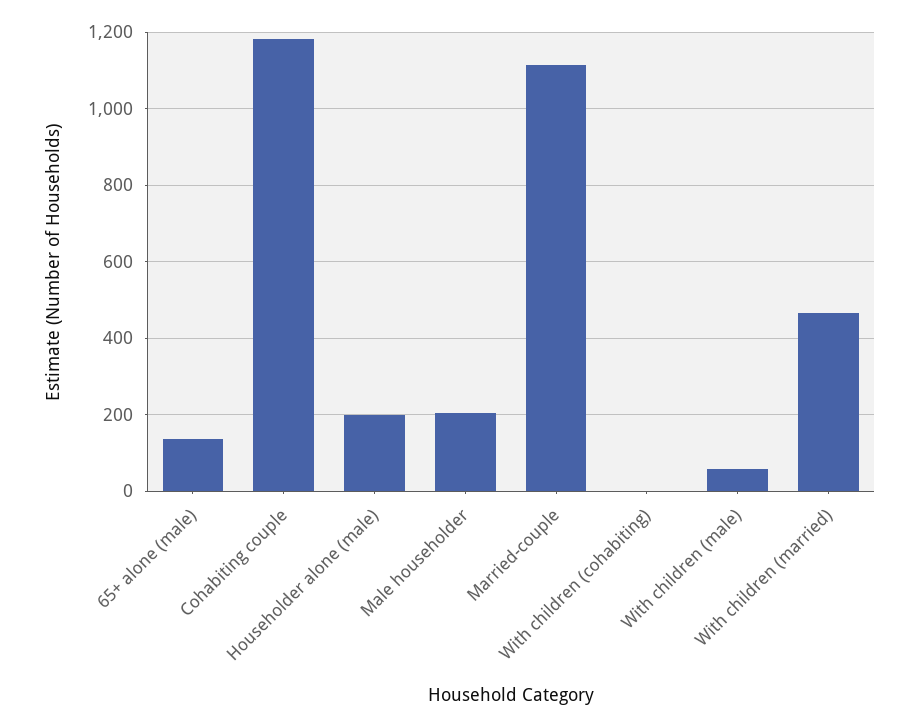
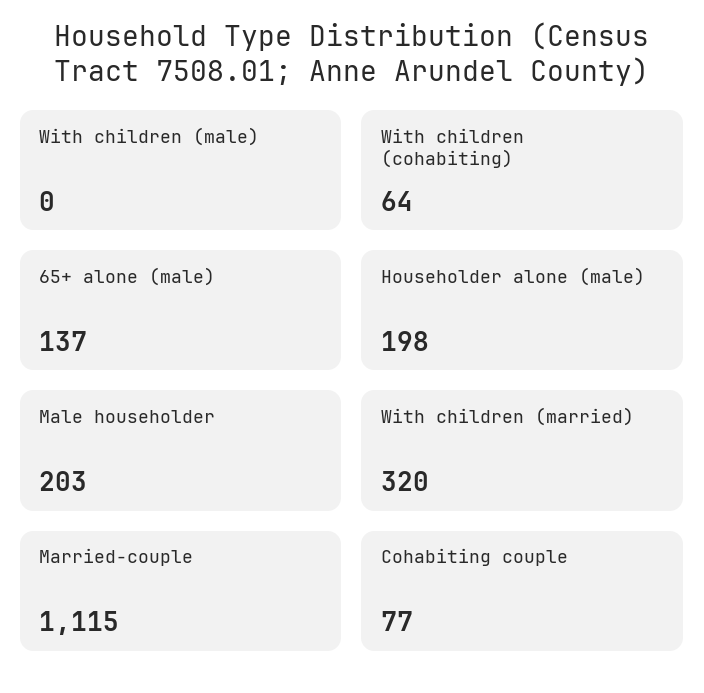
Cohabiting couple: 1180 -> 77
With children (cohabiting): 0 -> 64
With children (male): 60 -> 0
With children (married): 460 -> 320

